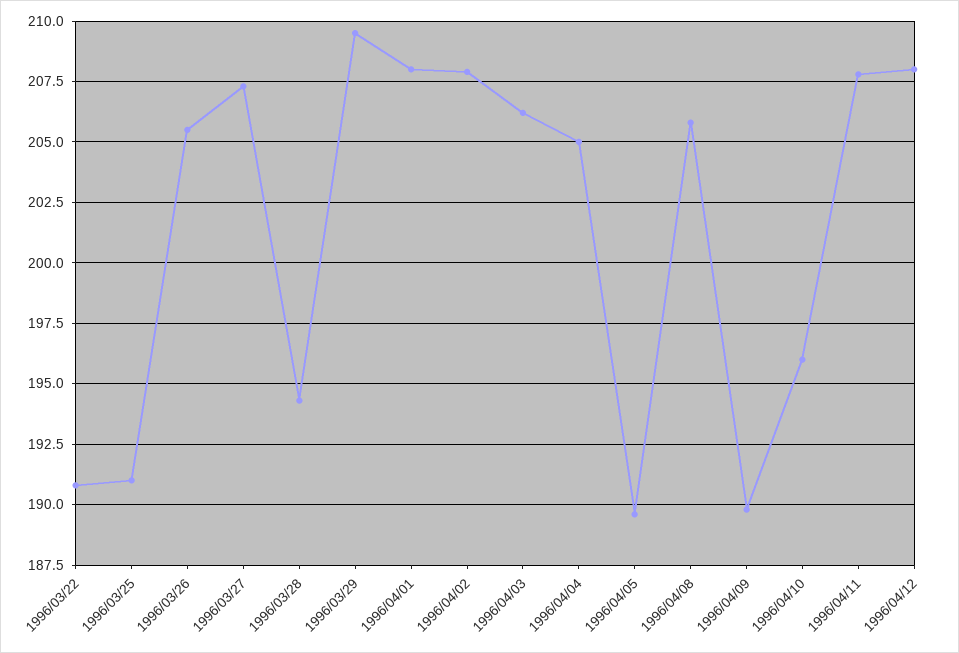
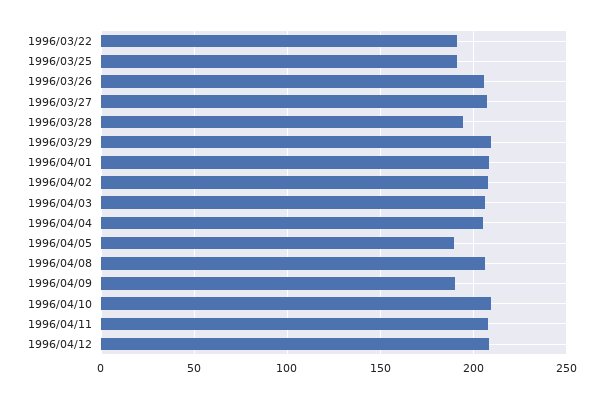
1996/04/10: 196 -> 210

